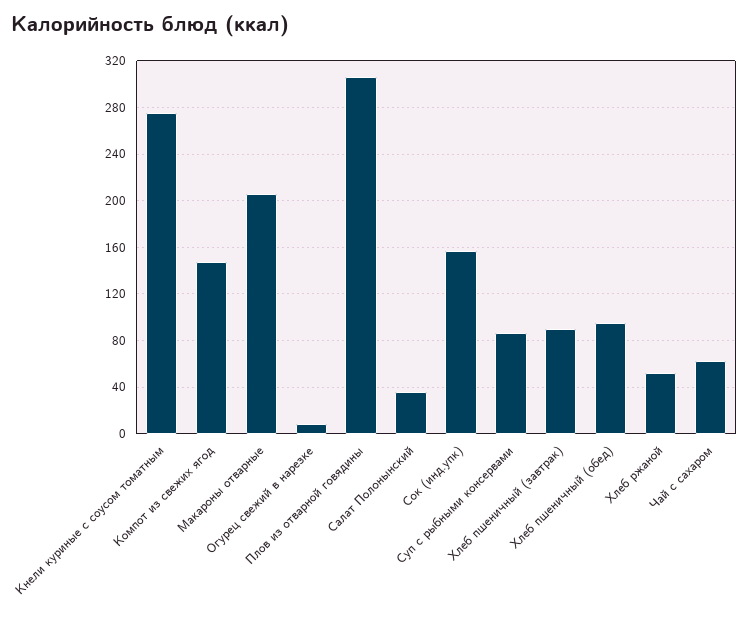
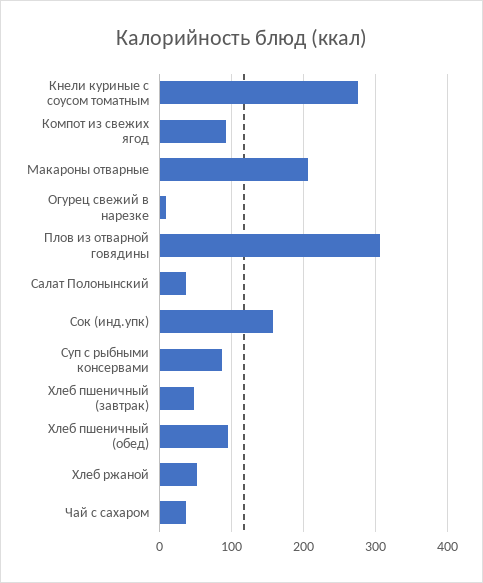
Компот из свежих ягод: 150 -> 90
Хлеб пшеничный (завтрак): 90 -> 50
Чай с сахаром: 60 -> 40

